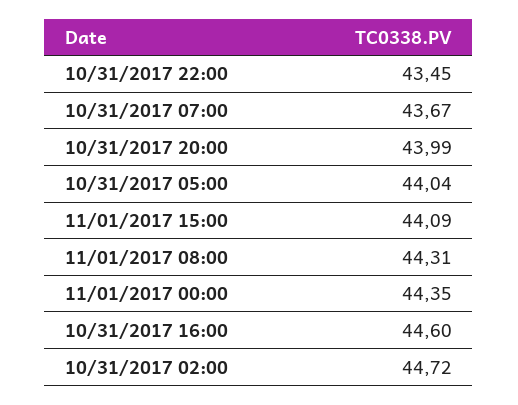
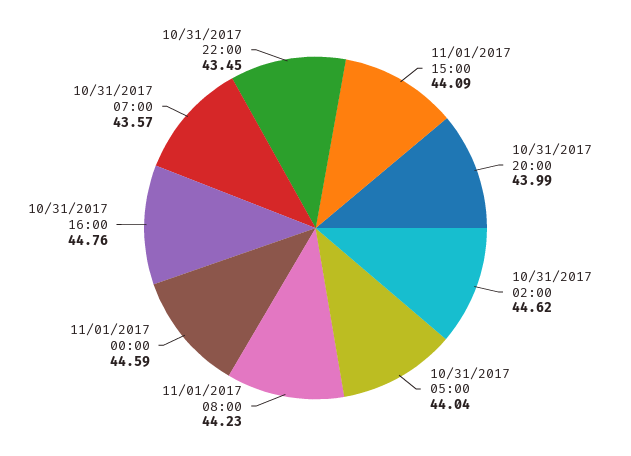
10/31/2017 07:00: 43.67 -> 43.57
11/01/2017 08:00: 44.31 -> 44.23
11/01/2017 00:00: 44.35 -> 44.59
10/31/2017 16:00: 44.6 -> 44.76
10/31/2017 02:00: 44.72 -> 44.62

